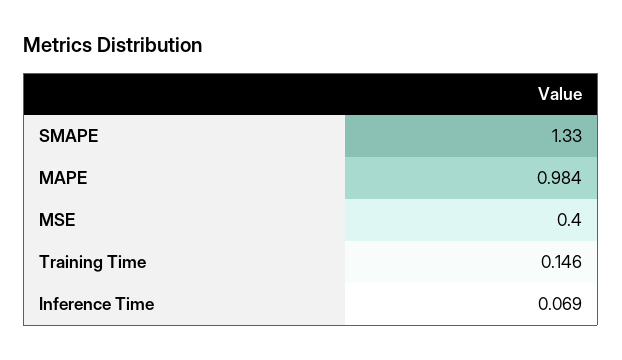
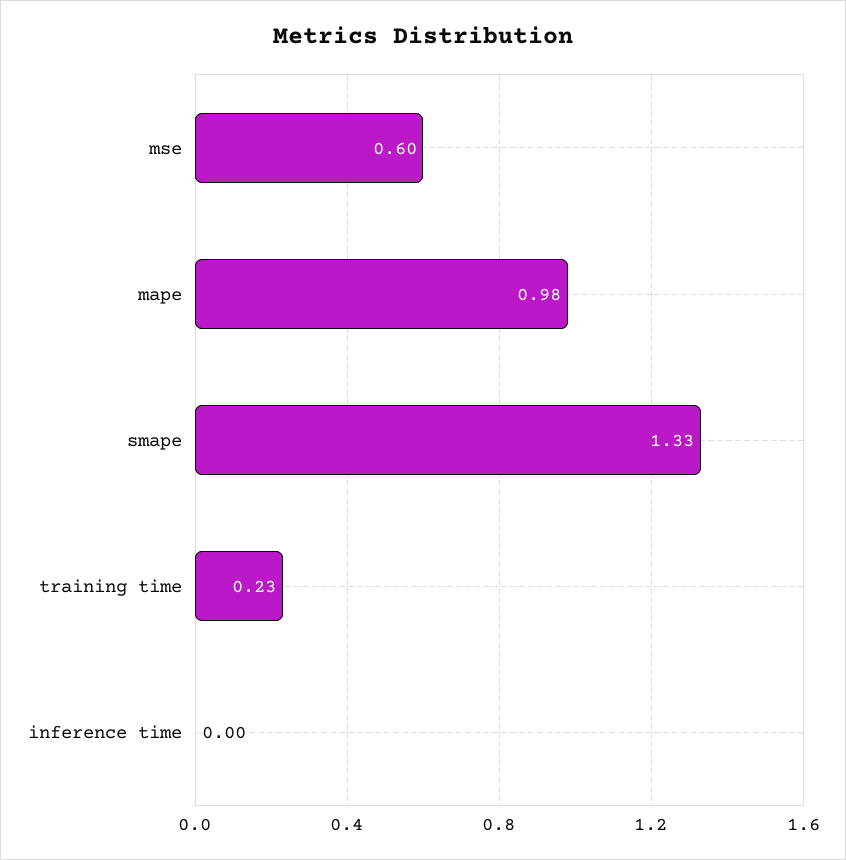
MSE: 0.4 -> 0.6
Training Time: 0.146 -> 0.23
Inference Time: 0.069 -> 0

